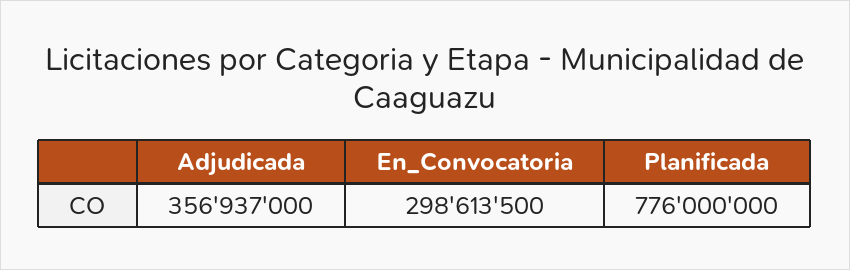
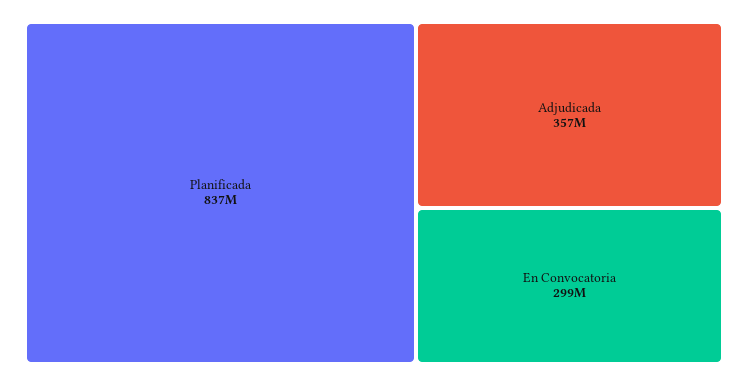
Planificada: 776000000 -> 837000000

